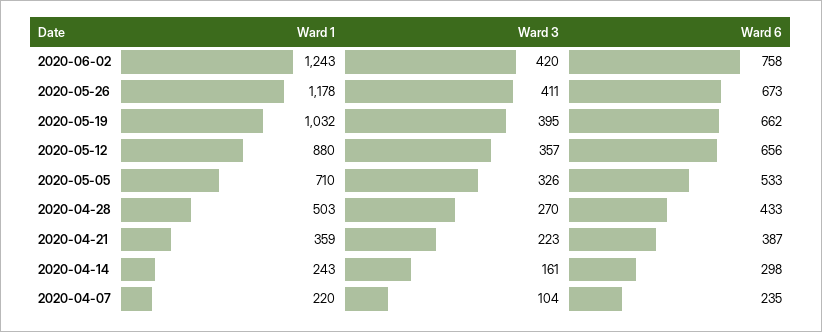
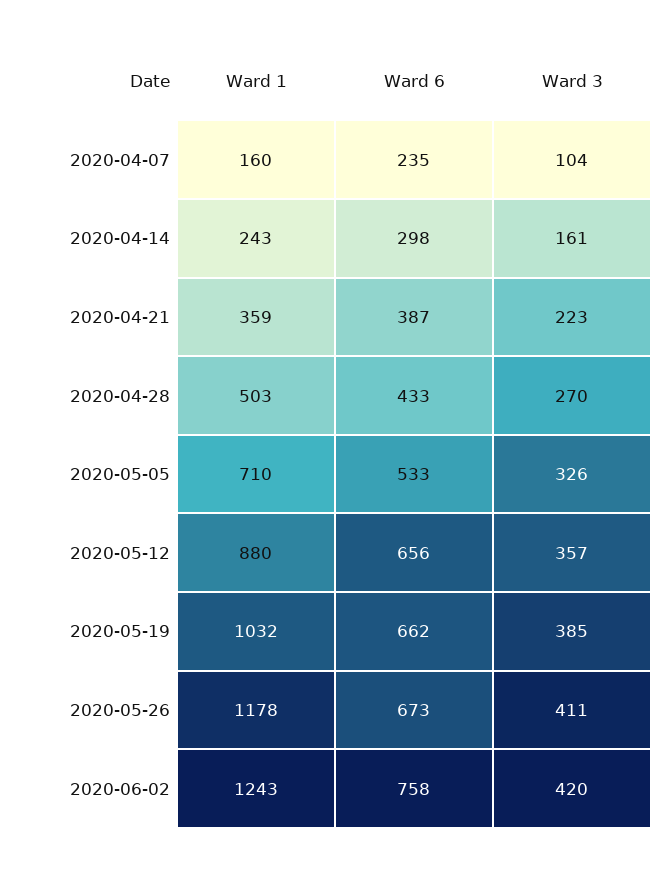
Ward 3, 2020-05-19: 395 -> 385
Ward 1, 2020-04-07: 220 -> 160

